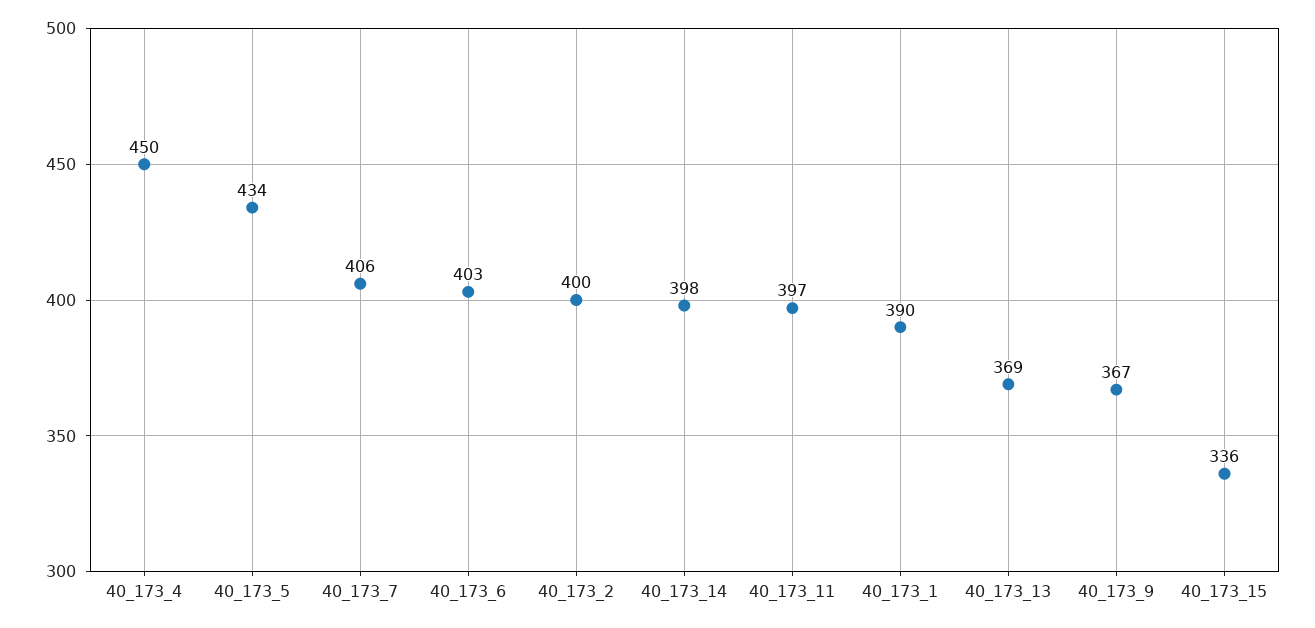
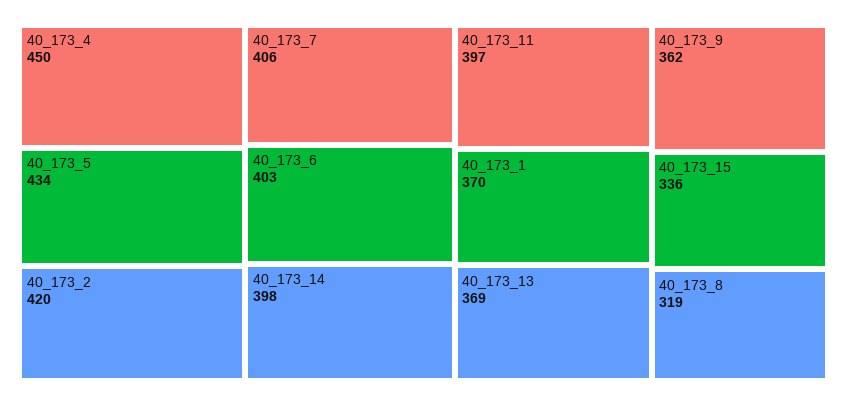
40_173_2: 400 -> 420
40_173_1: 390 -> 370
40_173_9: 367 -> 362
40_173_8: none -> 319

